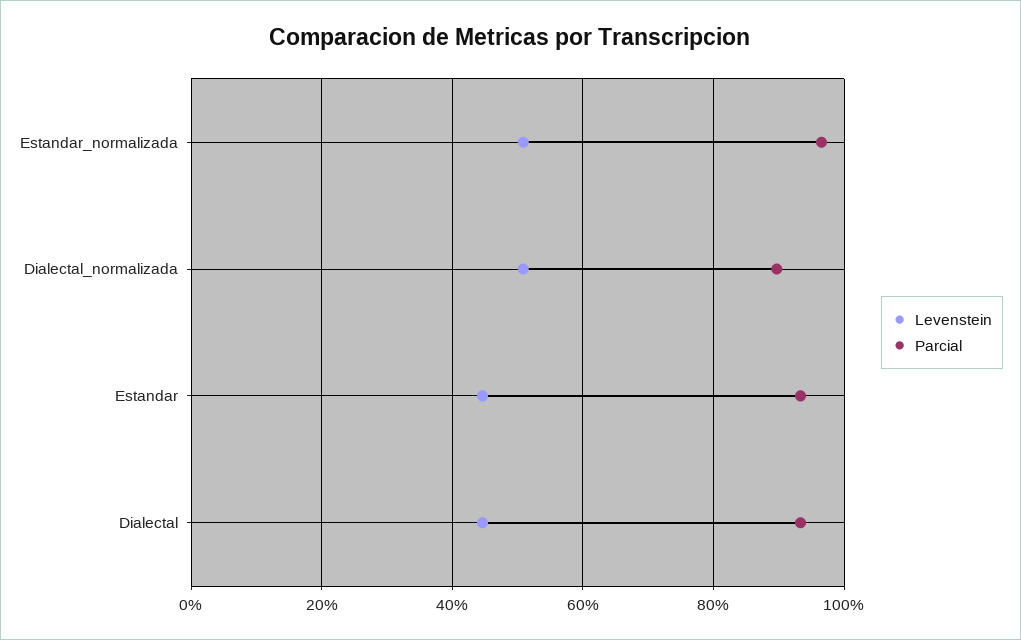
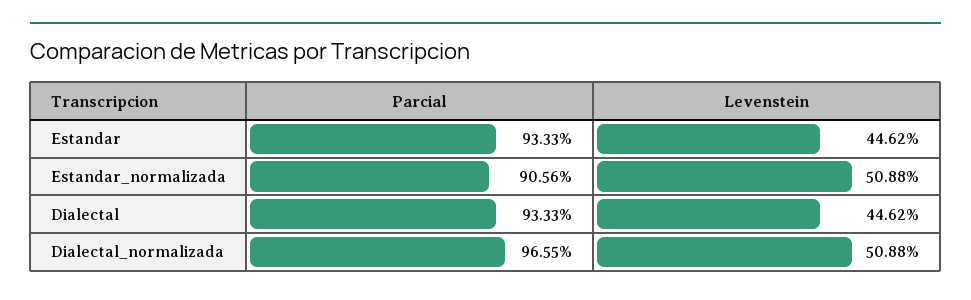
Parcial, Estandar_normalizada: 96 -> 90.56
Parcial, Dialectal_normalizada: 90 -> 96.55

